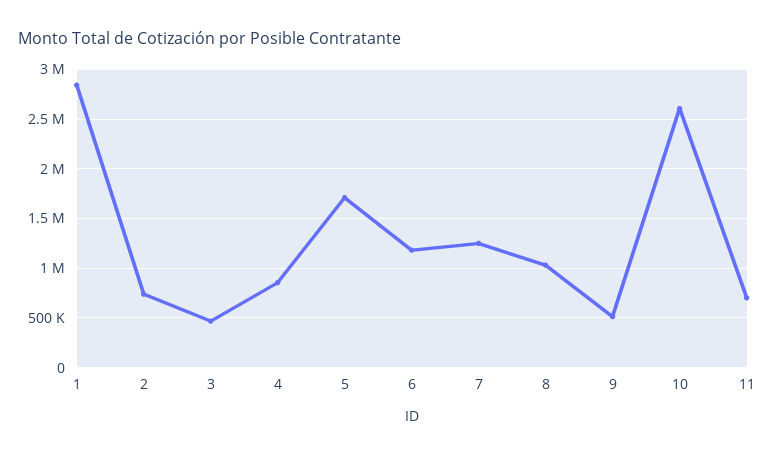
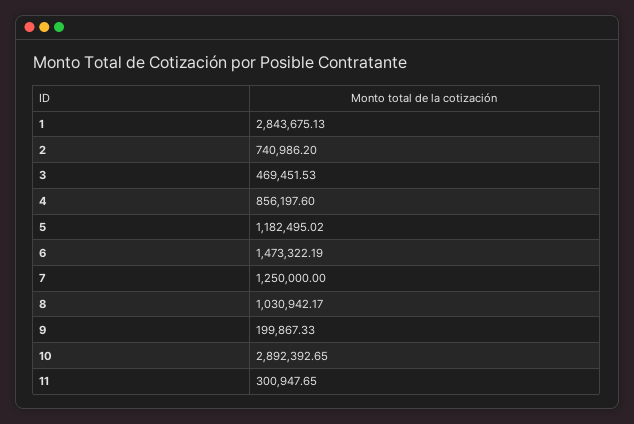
5: 1700000 -> 1182495.02
6: 1200000 -> 1473322.19
9: 500000 -> 199867.33
10: 2600000 -> 2892392.65
11: 700000 -> 300947.65

